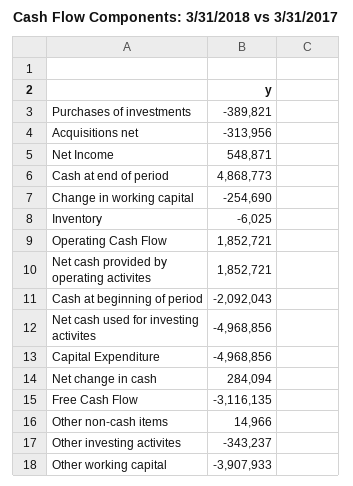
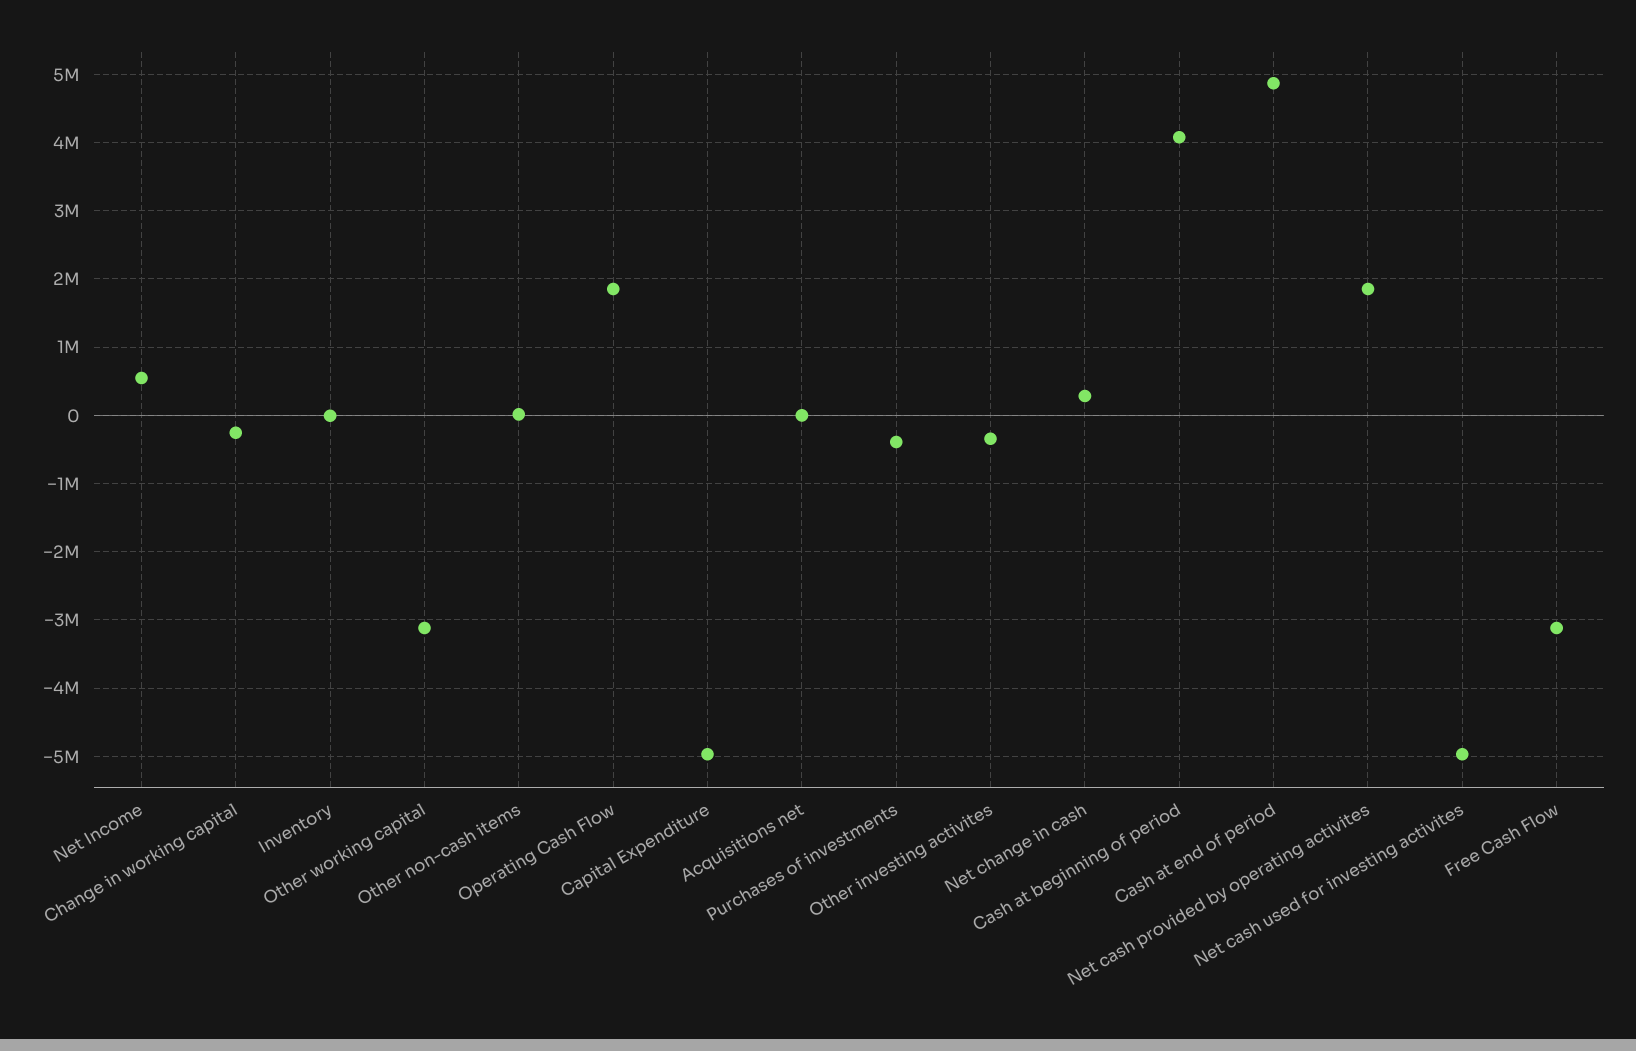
Acquisitions net: -313956 -> 0
Cash at beginning of period: -2092043 -> 4100000
Other working capital: -3907933 -> -3100000

